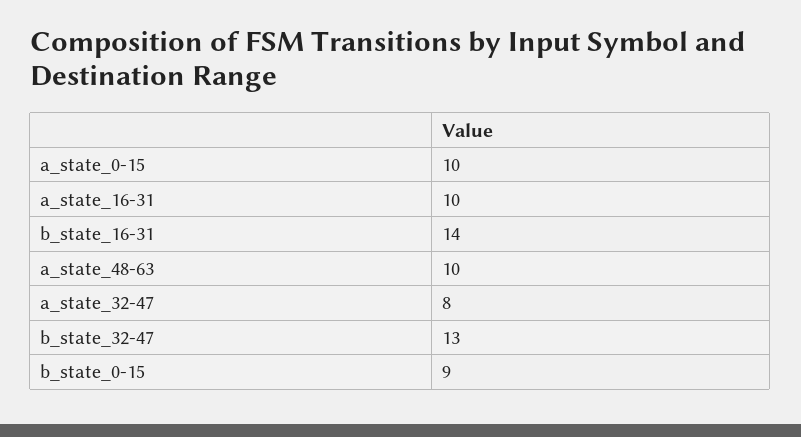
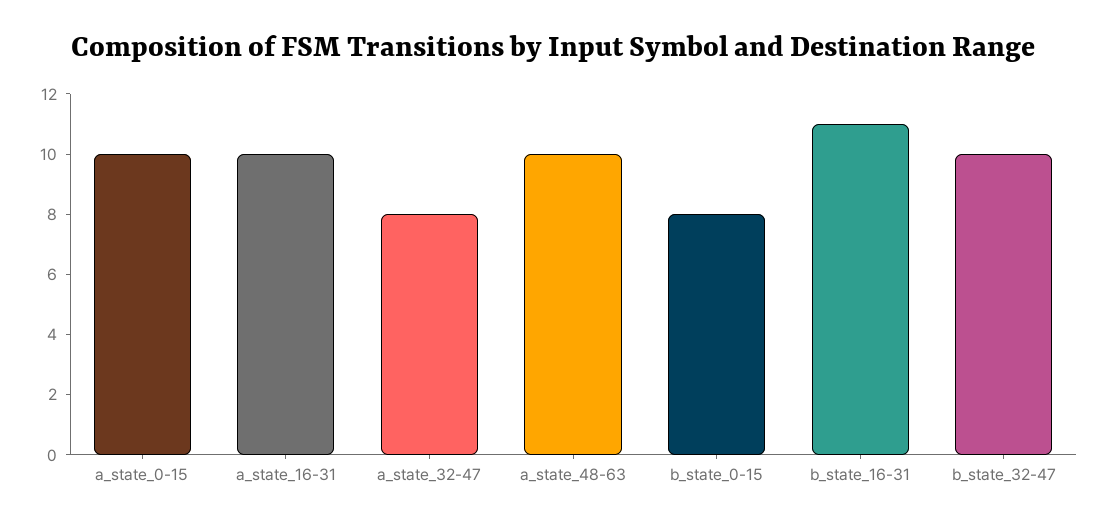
b_state_16-31: 14 -> 11
b_state_32-47: 13 -> 10
b_state_0-15: 9 -> 8

